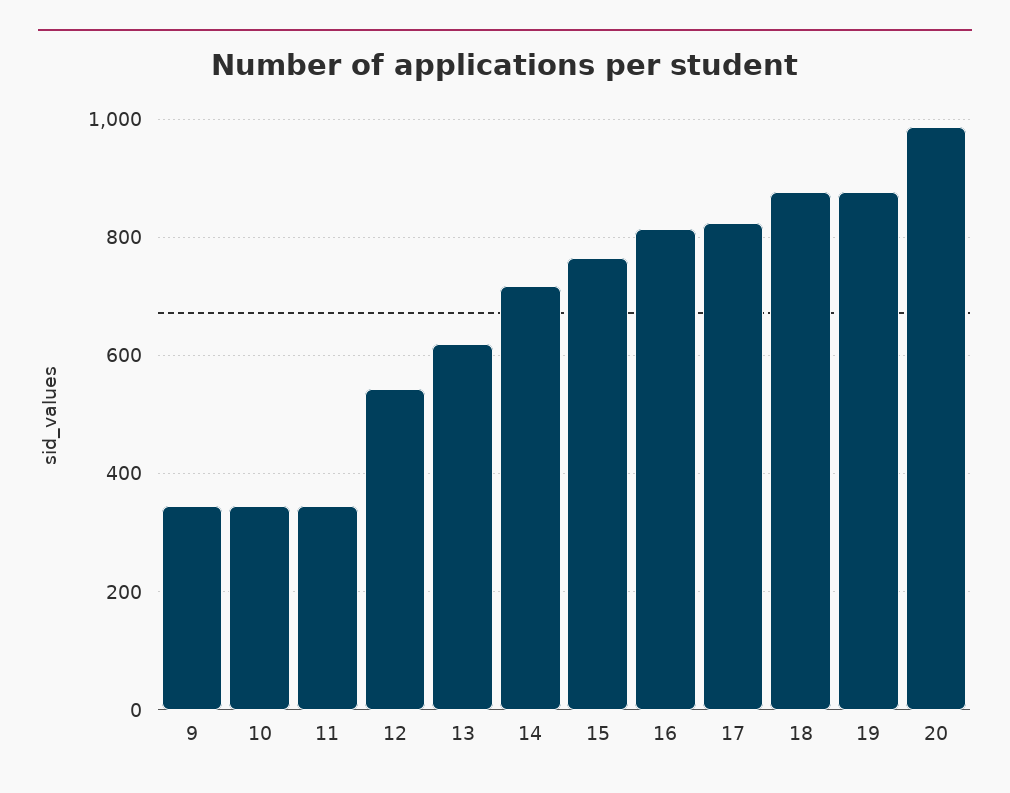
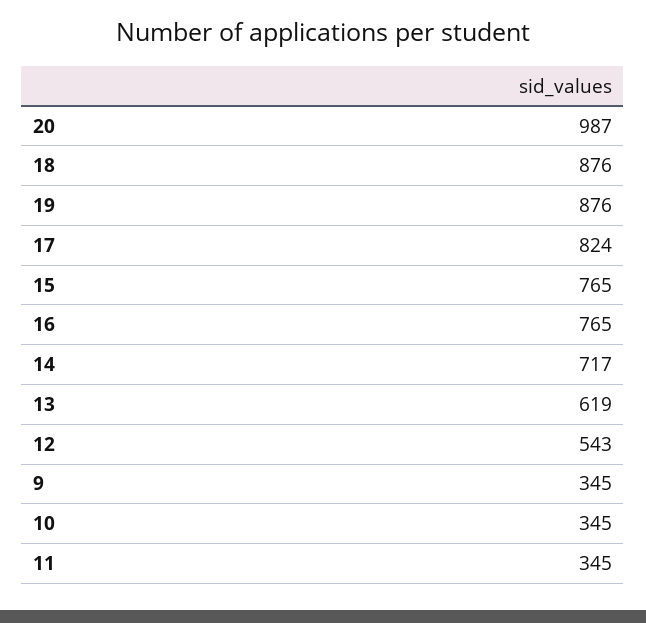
16: 820 -> 765

